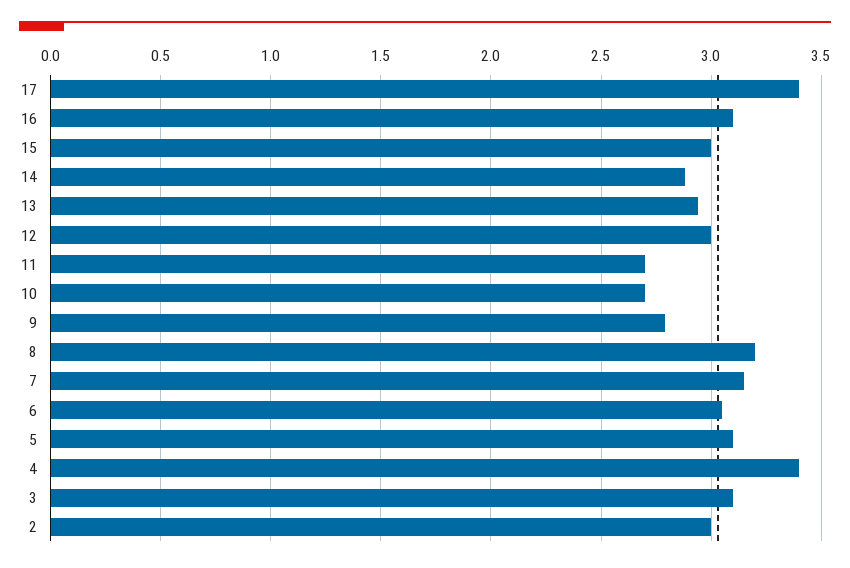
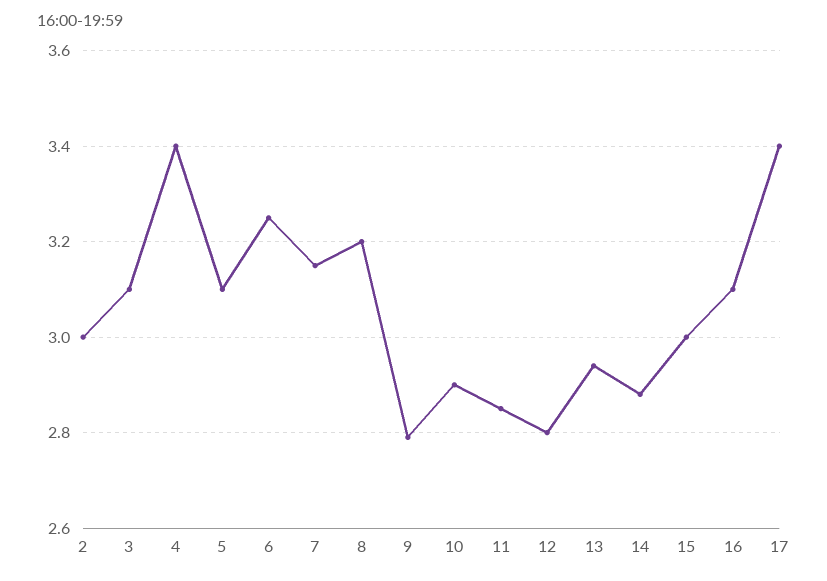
12: 3 -> 2.8
11: 2.7 -> 2.85
10: 2.7 -> 2.9
6: 3.05 -> 3.25

